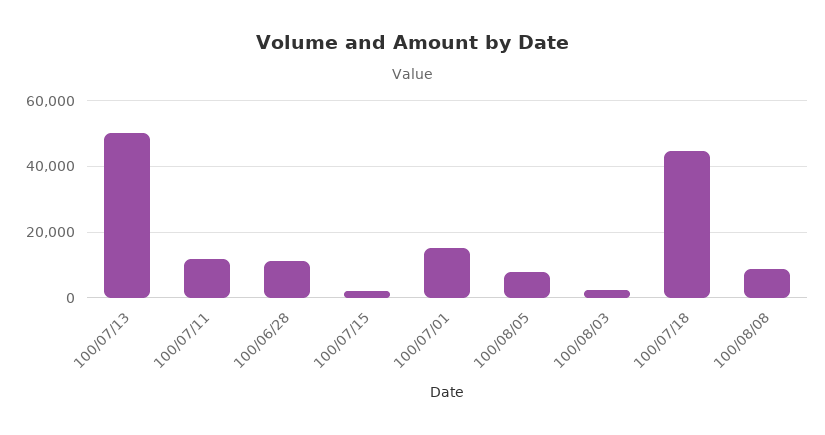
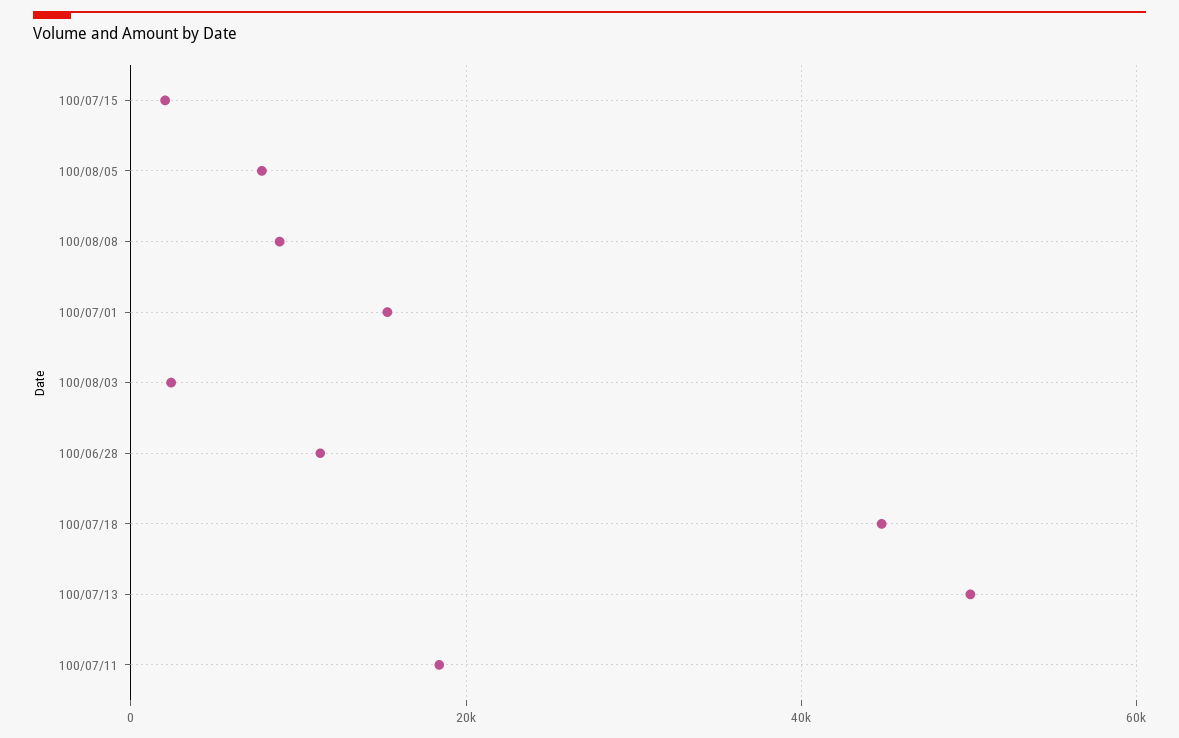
100/07/11: 12000 -> 18000

